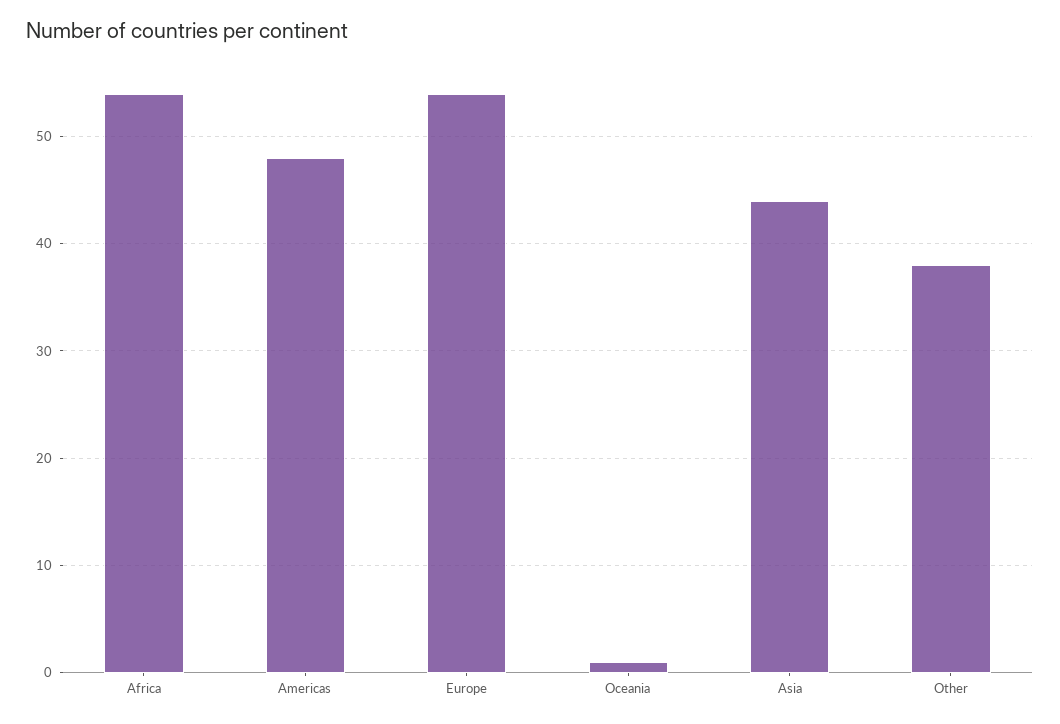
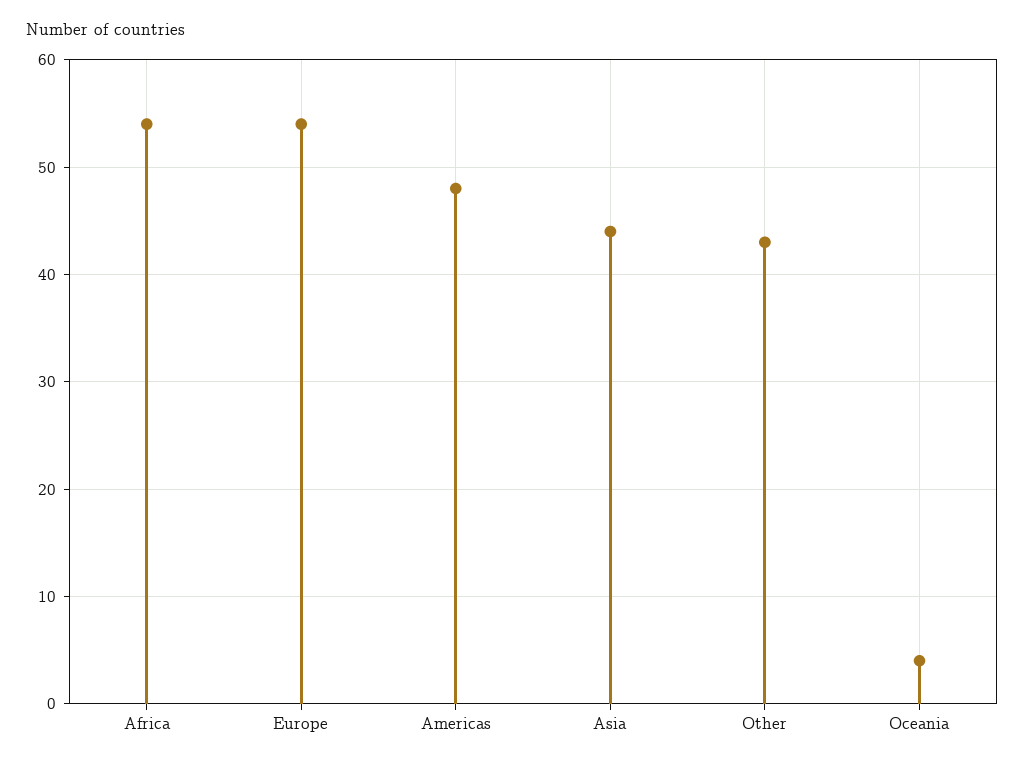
Oceania: 1 -> 4
Other: 38 -> 43

